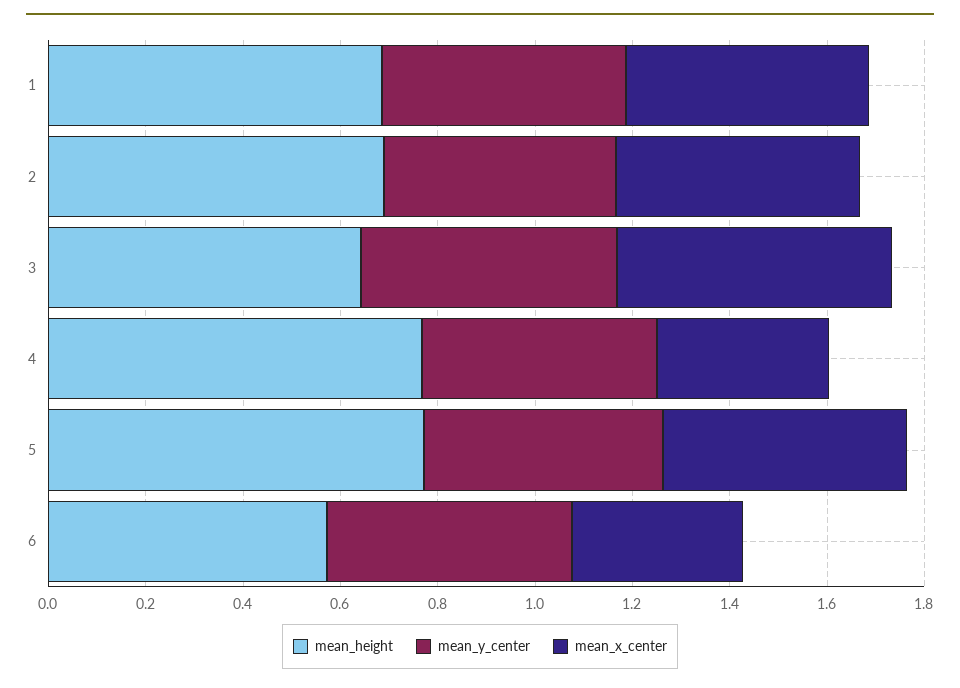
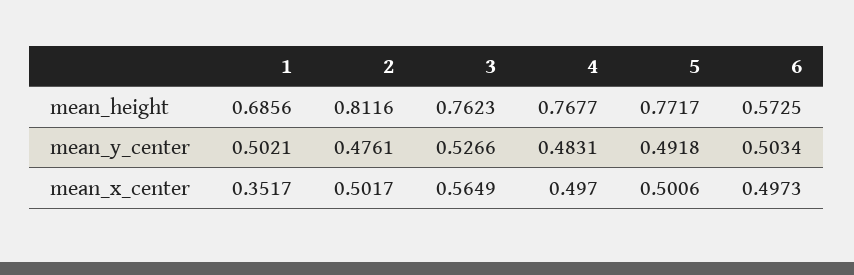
mean_x_center, 1: 0.5 -> 0.3517
mean_height, 2: 0.7 -> 0.8116
mean_height, 3: 0.65 -> 0.7623
mean_x_center, 4: 0.35 -> 0.497
mean_x_center, 6: 0.35 -> 0.4973

